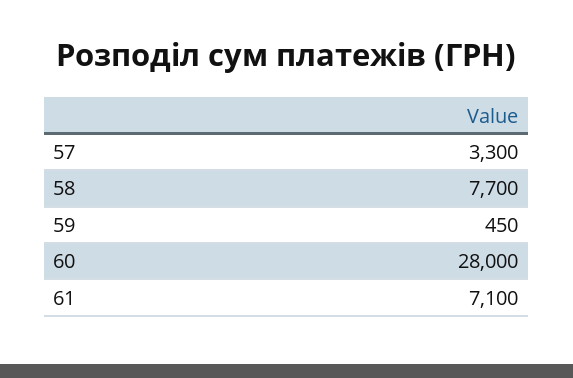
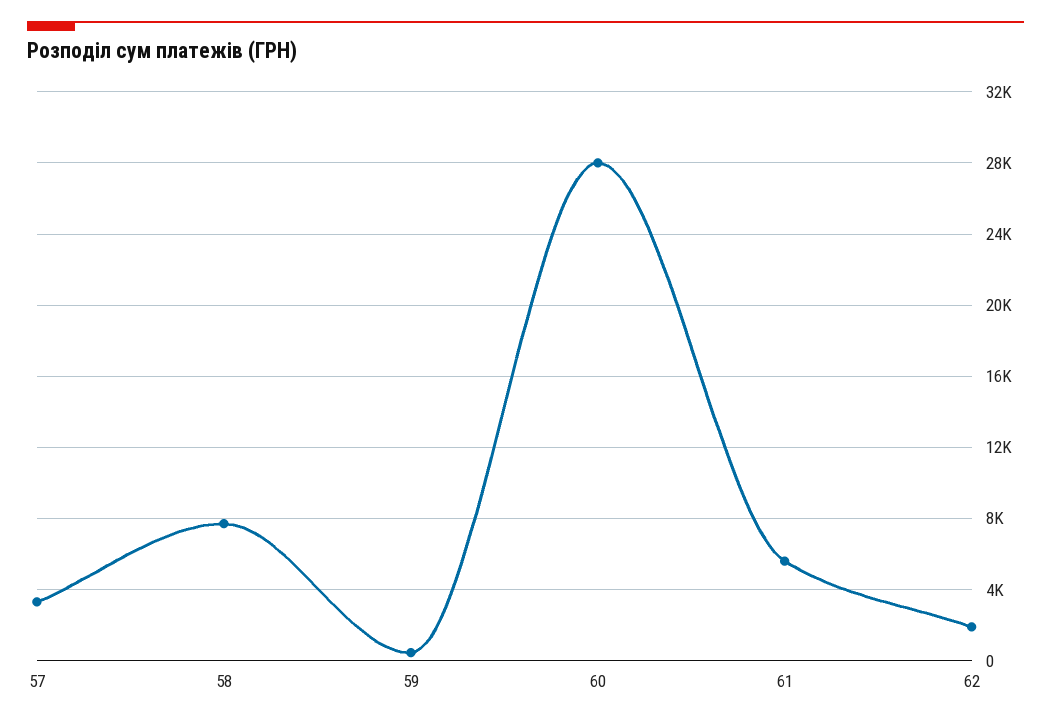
61: 7100 -> 5500
62: none -> 2000

